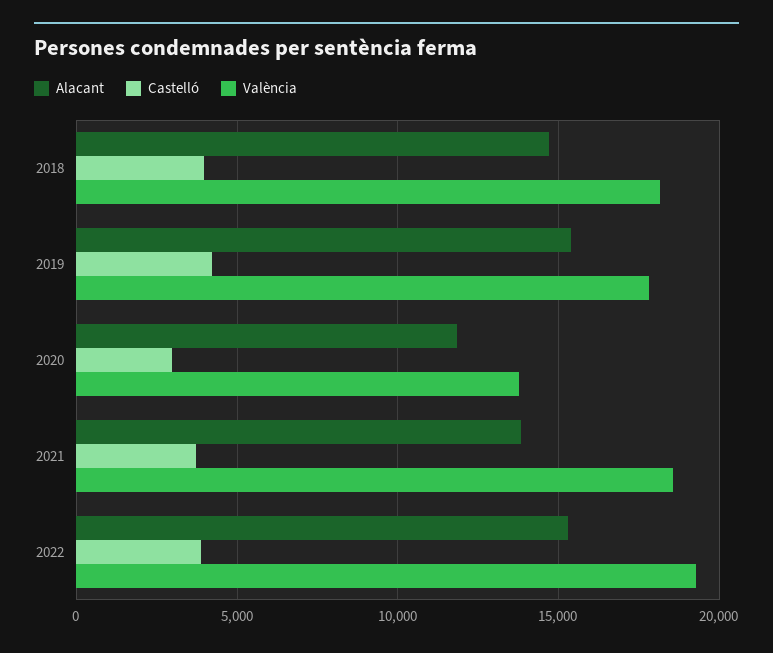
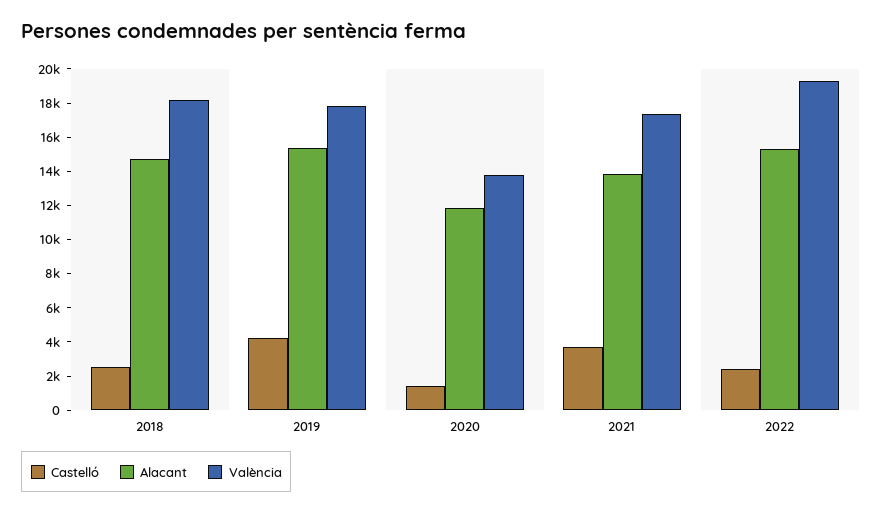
Castelló, 2018: 4000 -> 2500
Castelló, 2020: 3000 -> 1500
València, 2021: 18500 -> 17500
Castelló, 2022: 4000 -> 2500

